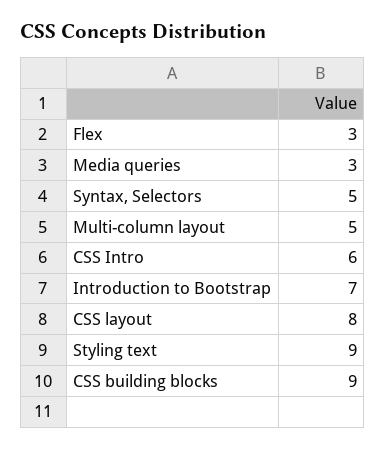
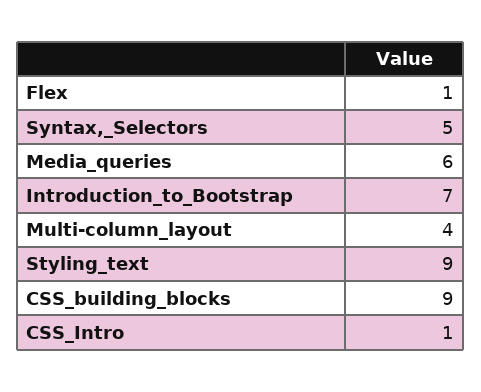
Flex: 3 -> 1
Media queries: 3 -> 6
Multi-column layout: 5 -> 4
CSS Intro: 6 -> 1
CSS layout: 8 -> none

